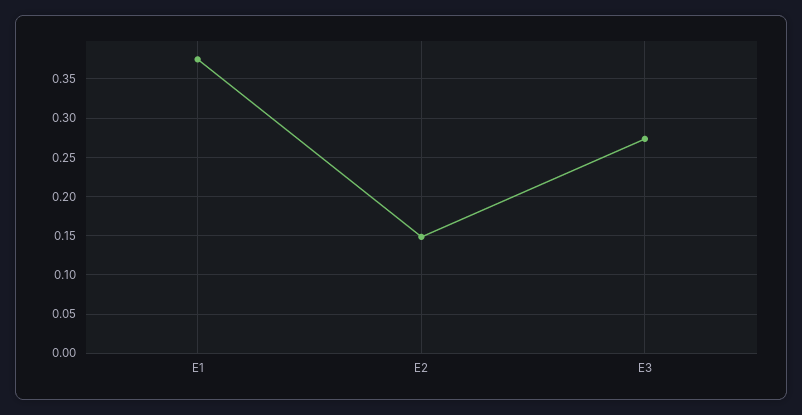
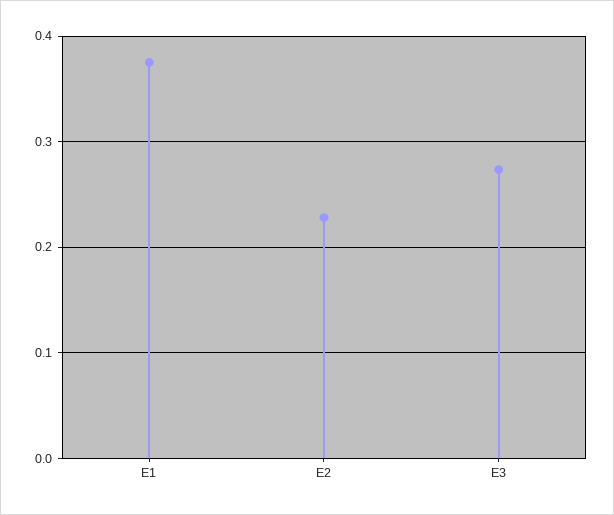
E2: 0.15 -> 0.23

